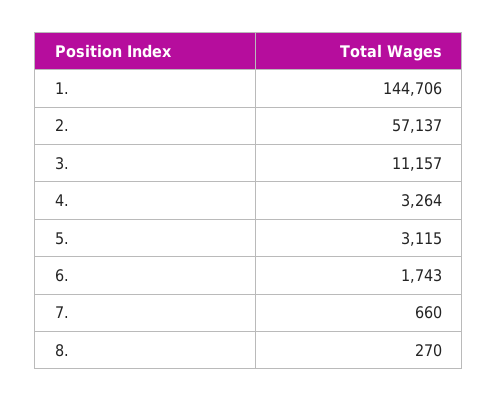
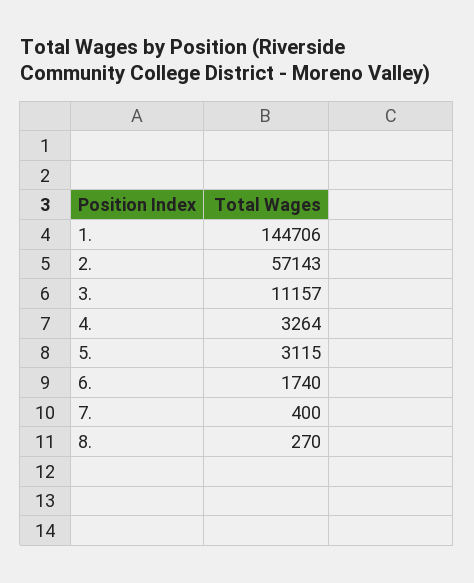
2.: 57137 -> 57143
6.: 1743 -> 1740
7.: 660 -> 400

